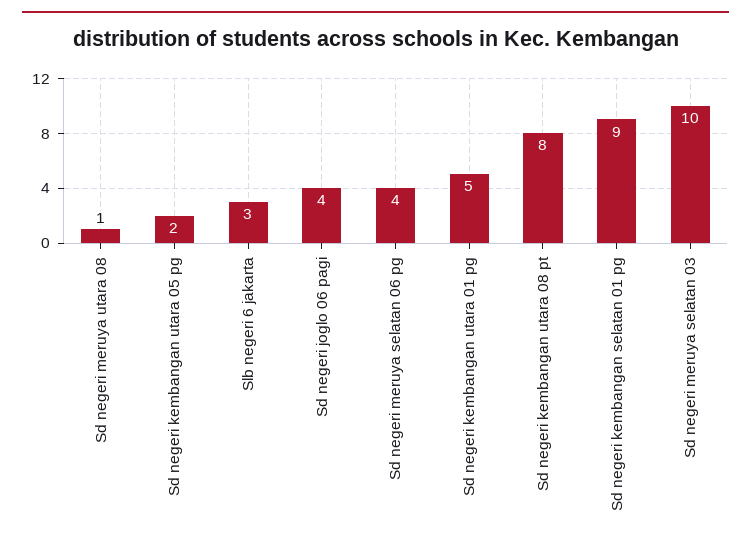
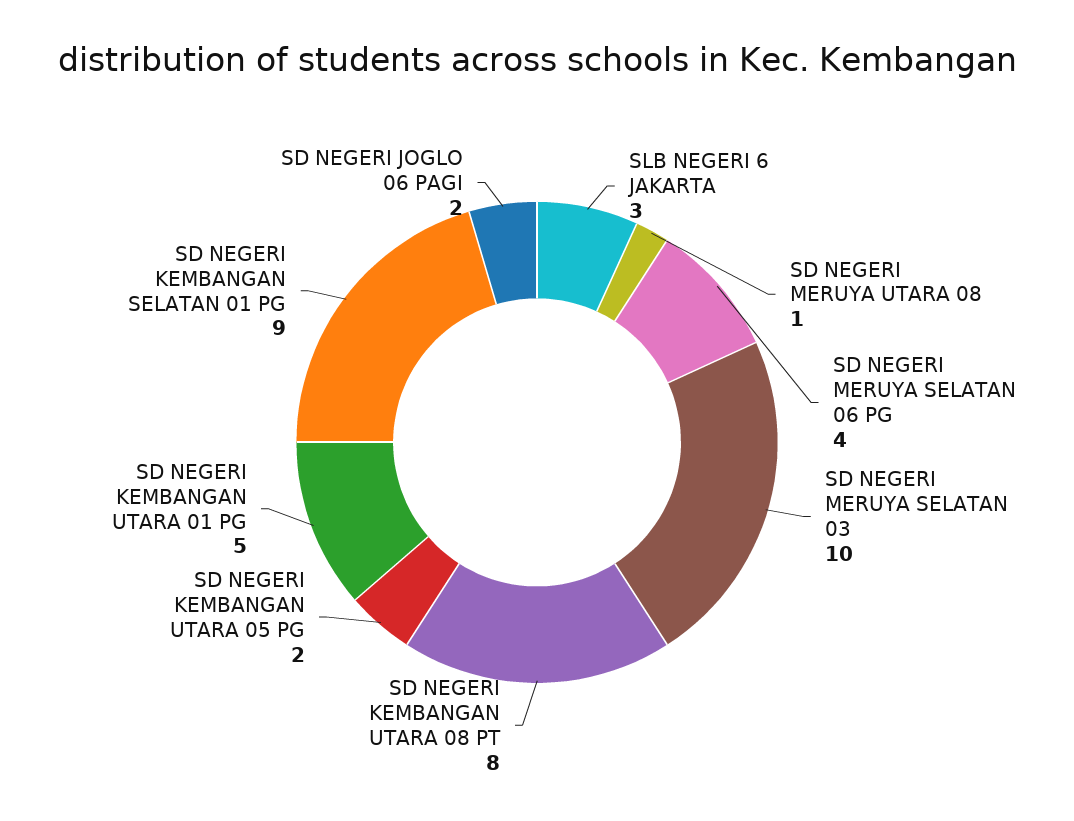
Sd negeri joglo 06 pagi: 4 -> 2

